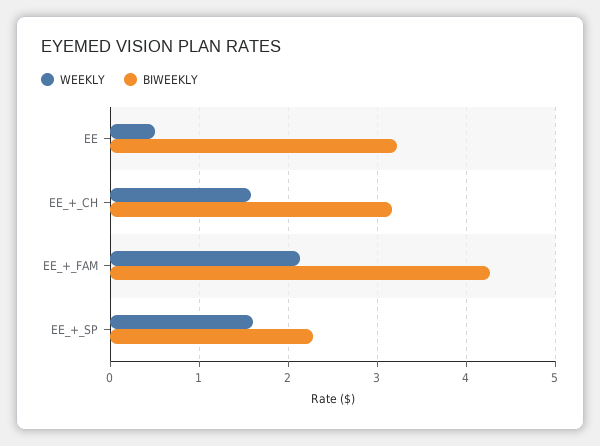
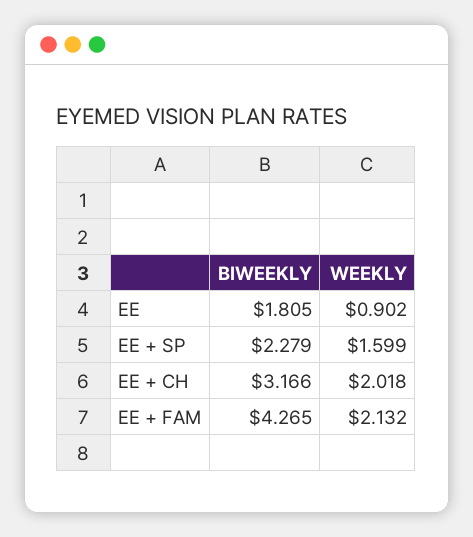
WEEKLY, EE: 0.5 -> 0.902
BIWEEKLY, EE: 3.2 -> 1.805
WEEKLY, EE_+_CH: 1.6 -> 2.018

